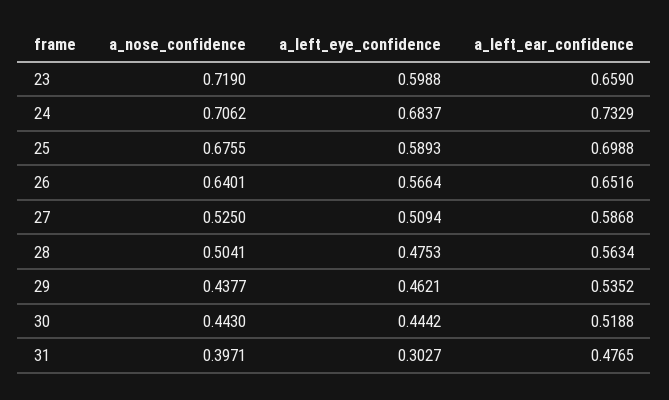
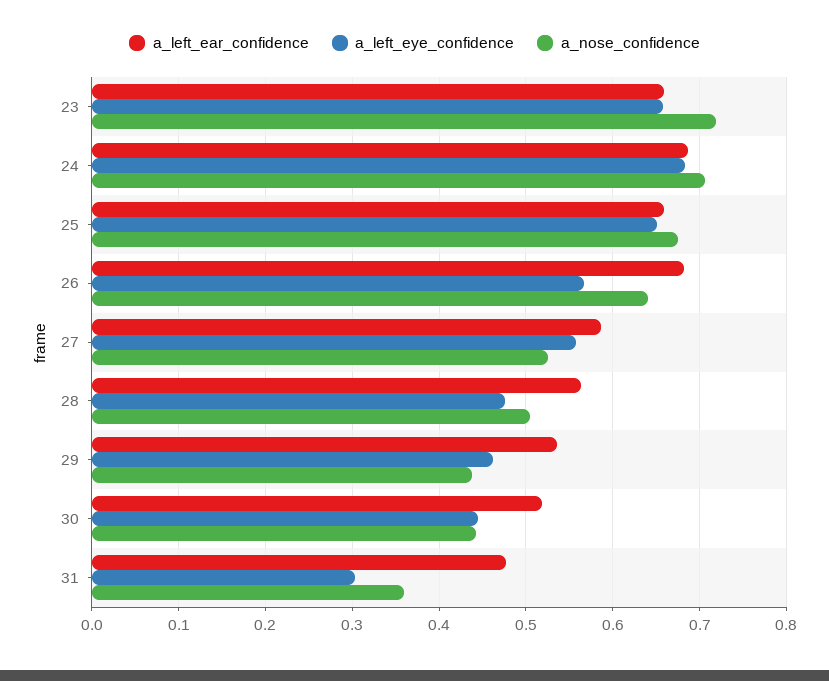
a_left_eye_confidence, 23: 0.5988 -> 0.66
a_left_ear_confidence, 24: 0.7329 -> 0.69
a_left_eye_confidence, 25: 0.5893 -> 0.65
a_left_ear_confidence, 25: 0.6988 -> 0.66
a_left_ear_confidence, 26: 0.6516 -> 0.68
a_left_eye_confidence, 27: 0.5094 -> 0.56
a_nose_confidence, 31: 0.3971 -> 0.36

